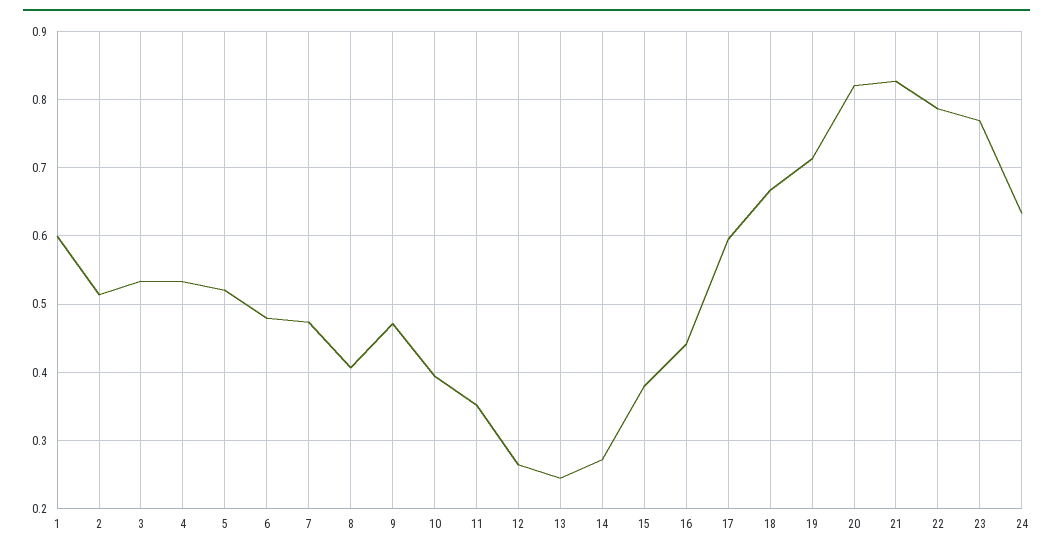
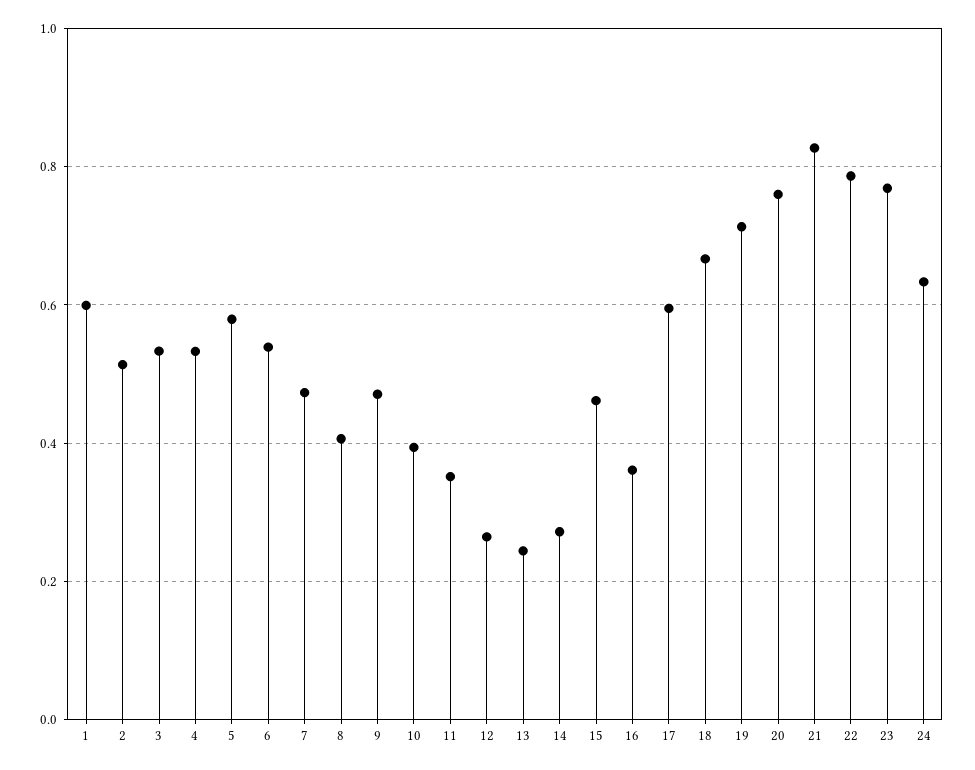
5: 0.52 -> 0.58
6: 0.48 -> 0.54
15: 0.38 -> 0.46
16: 0.44 -> 0.36
20: 0.82 -> 0.76

